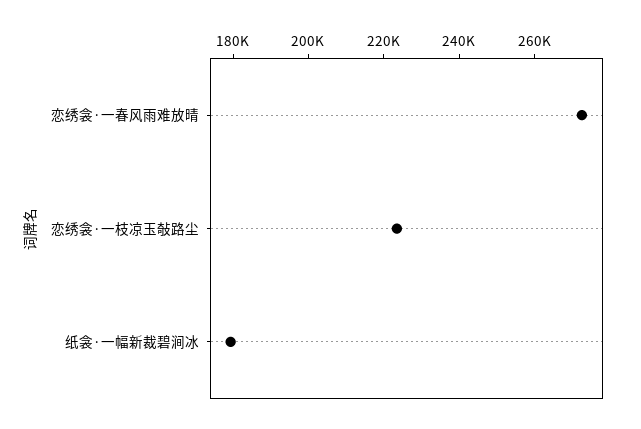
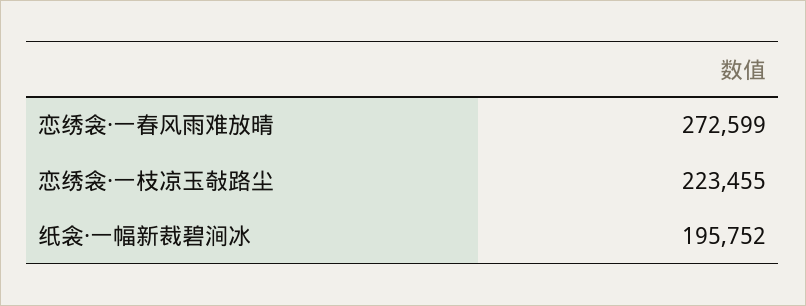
纸衾·一幅新裁碧涧冰: 180000 -> 195752

